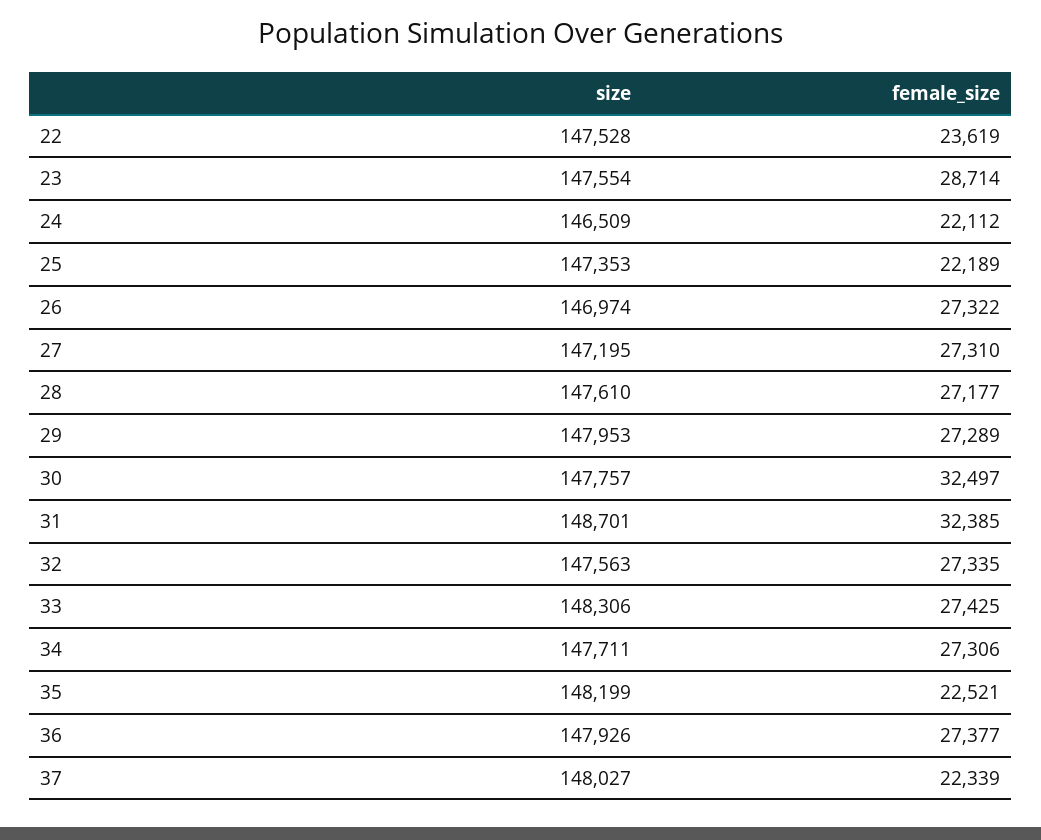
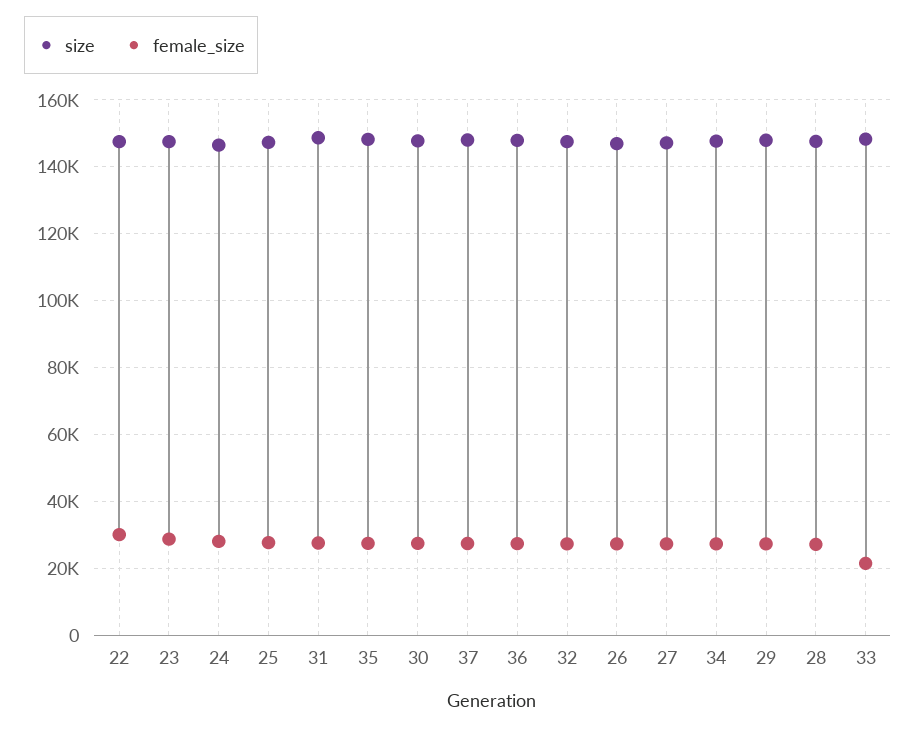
female_size, 22: 23619 -> 30000
female_size, 24: 22112 -> 28000
female_size, 25: 22189 -> 28000
female_size, 30: 32497 -> 28000
female_size, 31: 32385 -> 28000
female_size, 33: 27425 -> 22000
female_size, 35: 22521 -> 28000
female_size, 37: 22339 -> 28000

